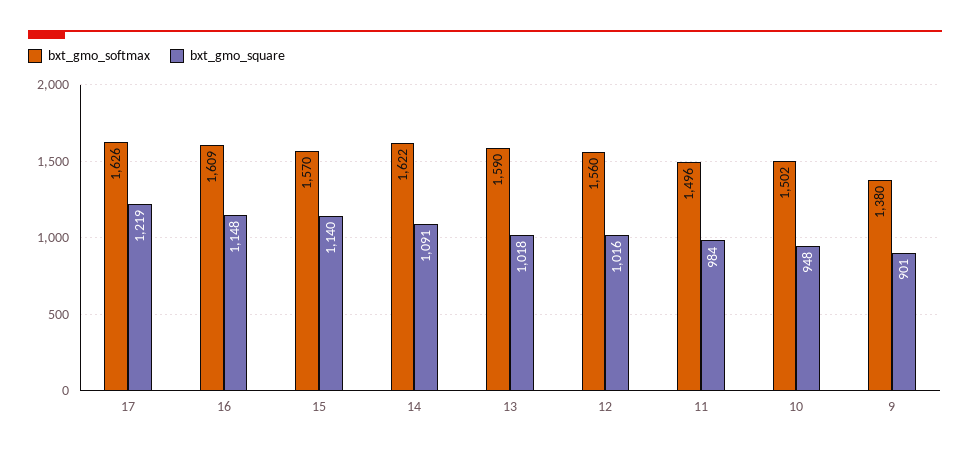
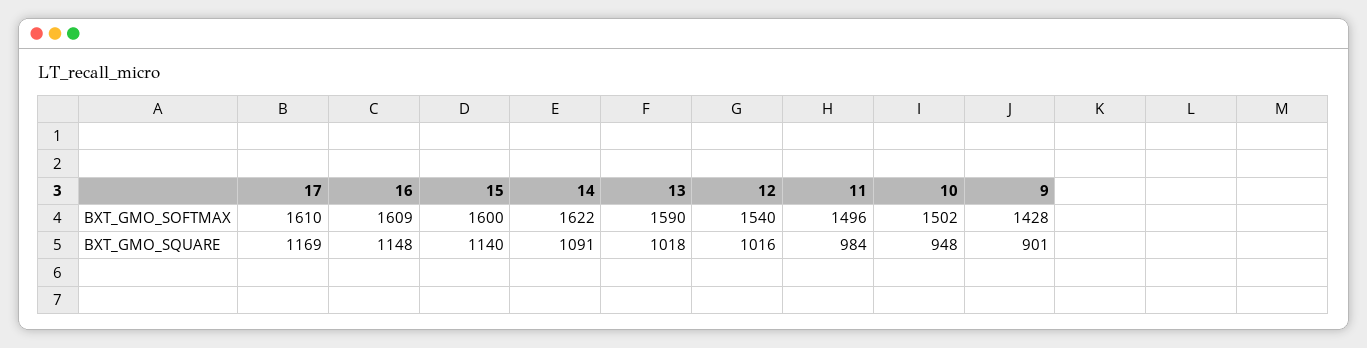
bxt_gmo_softmax, 17: 1626 -> 1610
bxt_gmo_square, 17: 1219 -> 1169
bxt_gmo_softmax, 15: 1570 -> 1600
bxt_gmo_softmax, 12: 1560 -> 1540
bxt_gmo_softmax, 9: 1380 -> 1428

